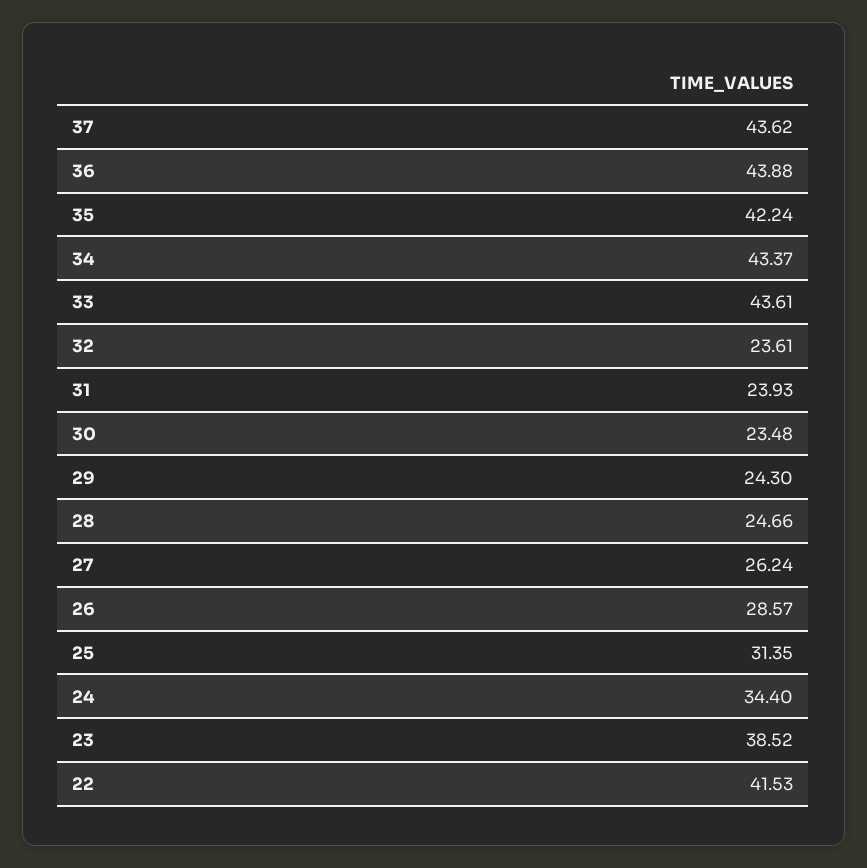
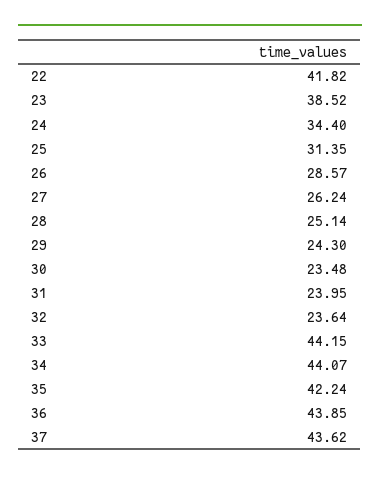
36: 43.88 -> 43.85
34: 43.37 -> 44.07
33: 43.61 -> 44.15
32: 23.61 -> 23.64
31: 23.93 -> 23.95
28: 24.66 -> 25.14
22: 41.53 -> 41.82

